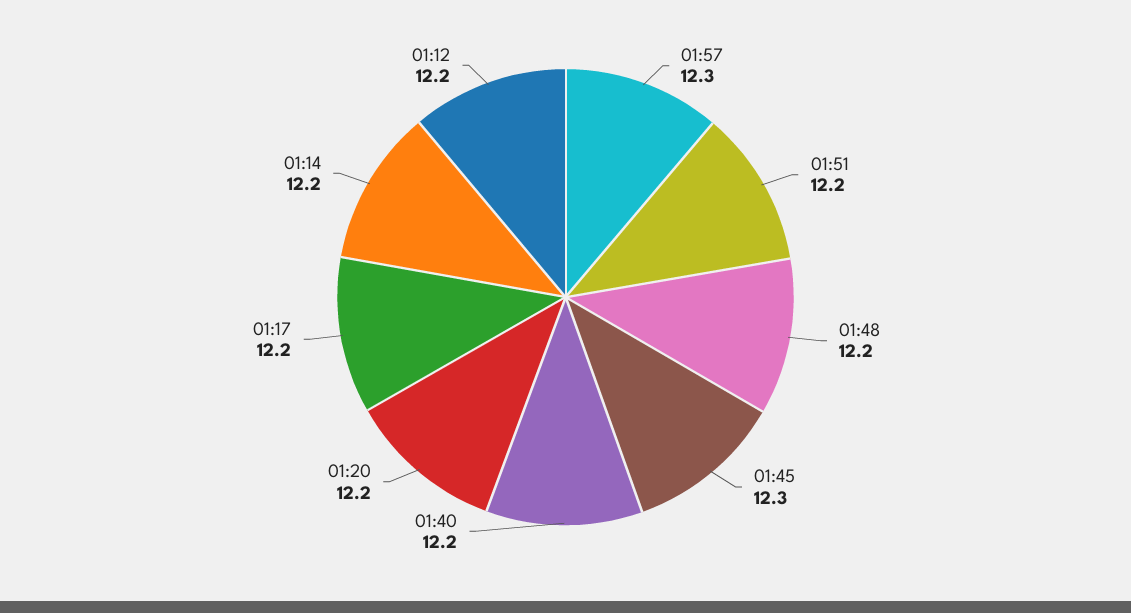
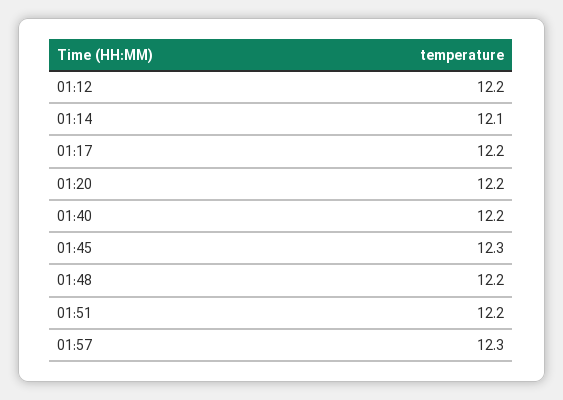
01:14: 12.2 -> 12.1

